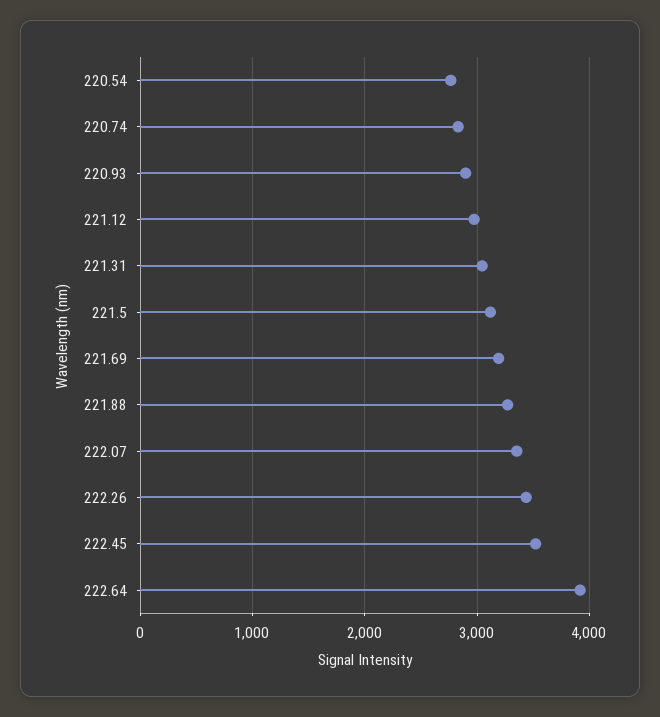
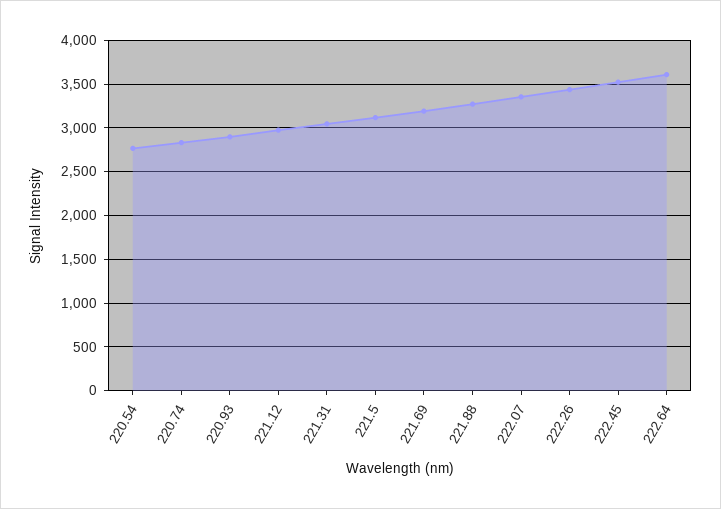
222.64: 3900 -> 3600

